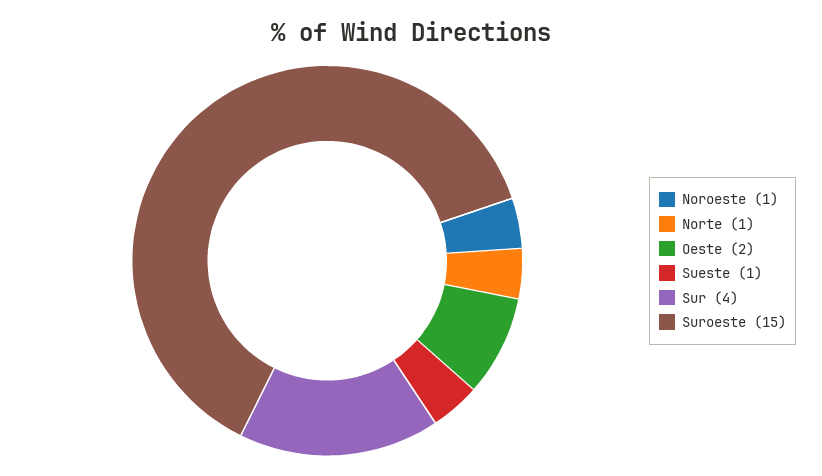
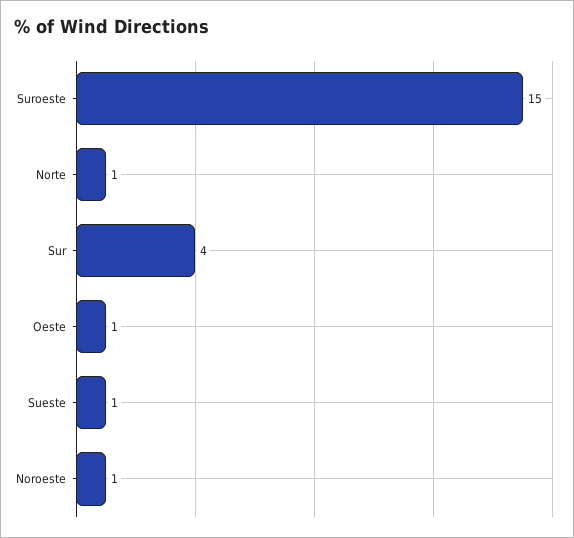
Oeste: 2 -> 1

